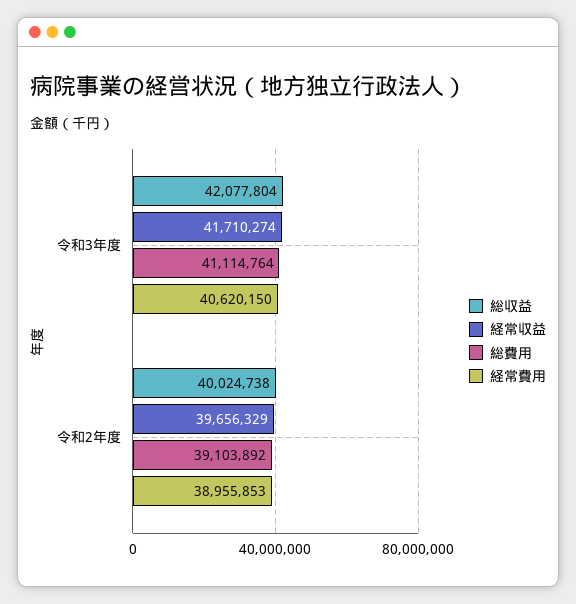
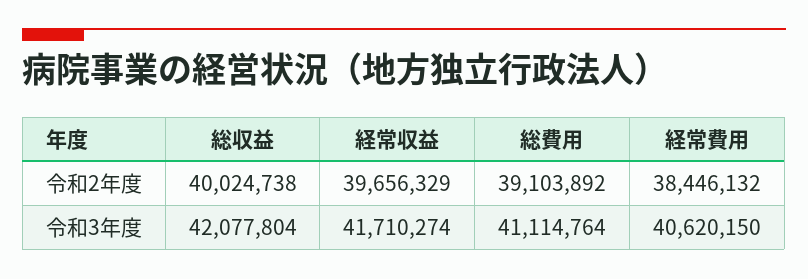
経常費用, 令和2年度: 38955853 -> 38446132

